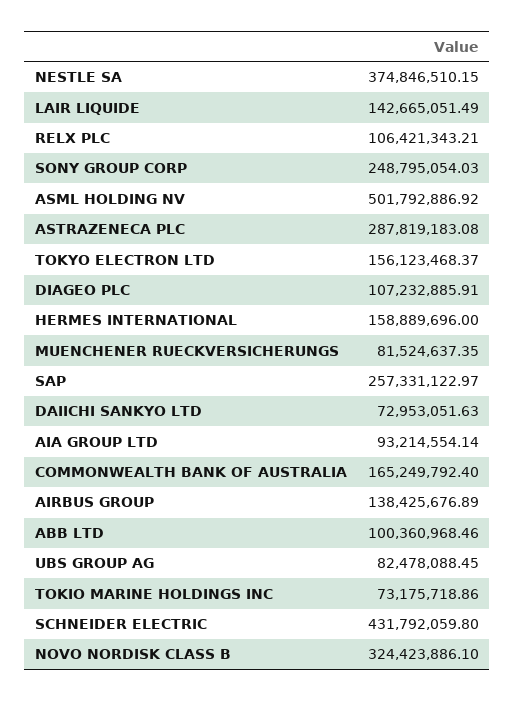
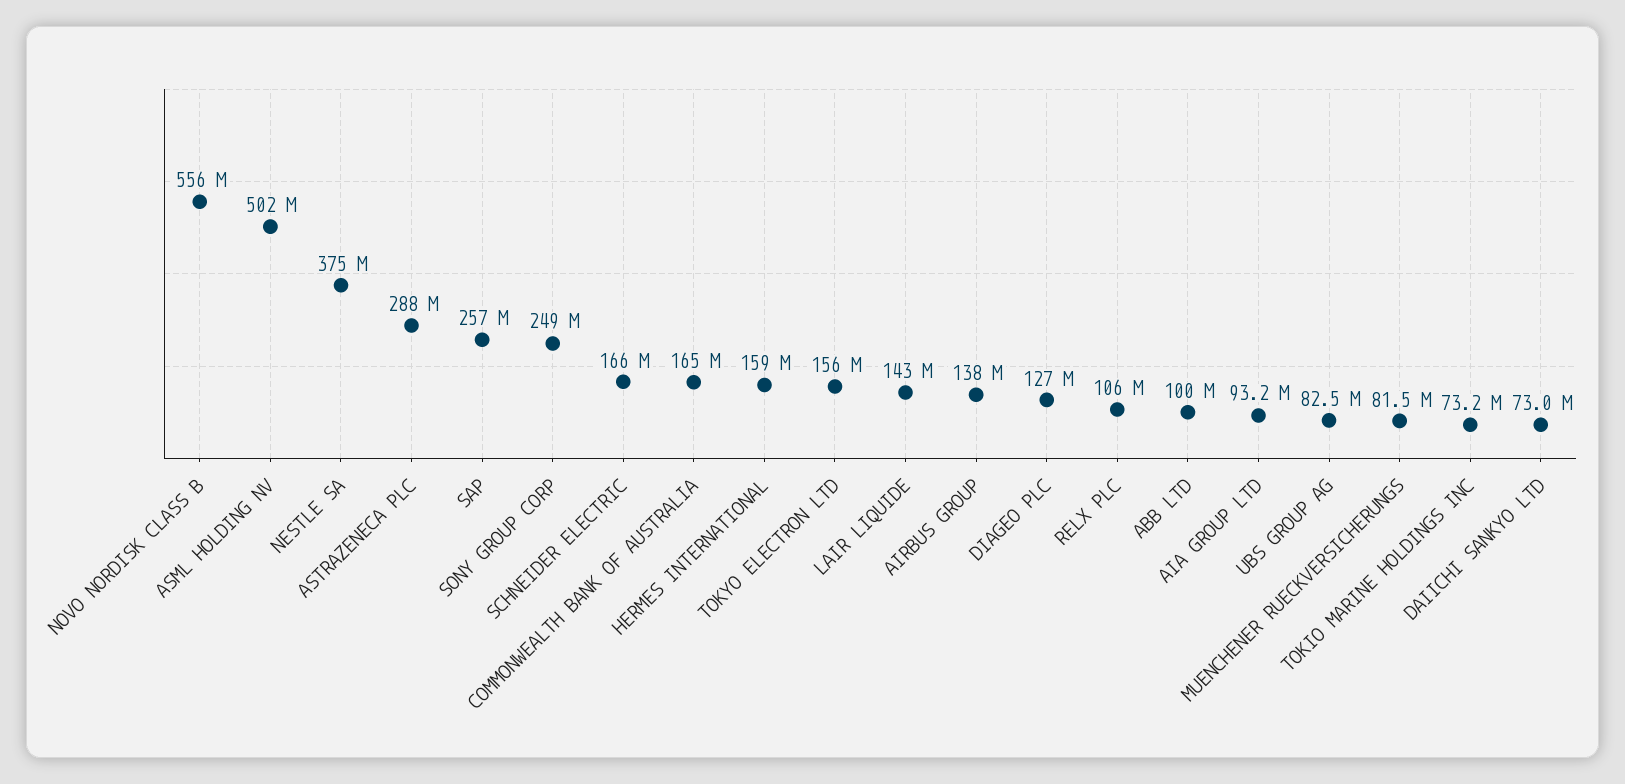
DIAGEO PLC: 107232885.91 -> 127000000
SCHNEIDER ELECTRIC: 431792059.8 -> 166000000
NOVO NORDISK CLASS B: 324423886.1 -> 556000000

